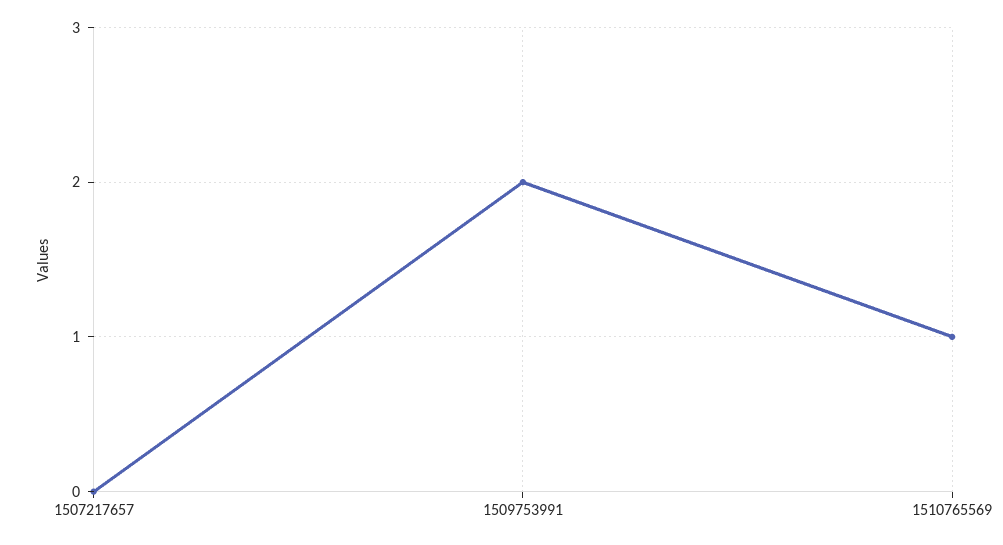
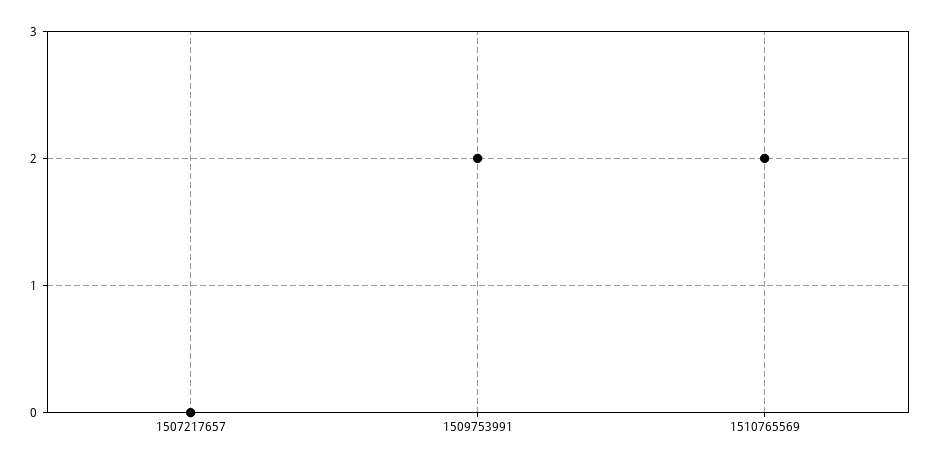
1510765569: 1 -> 2

